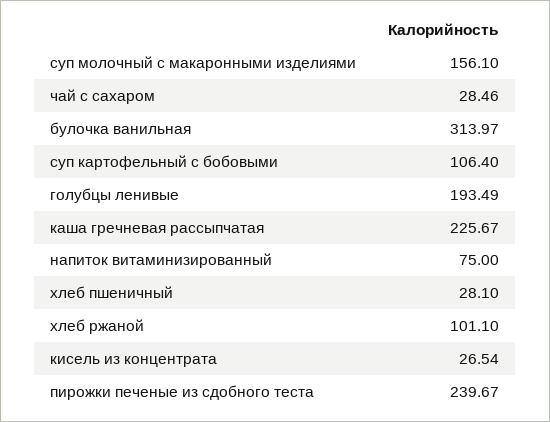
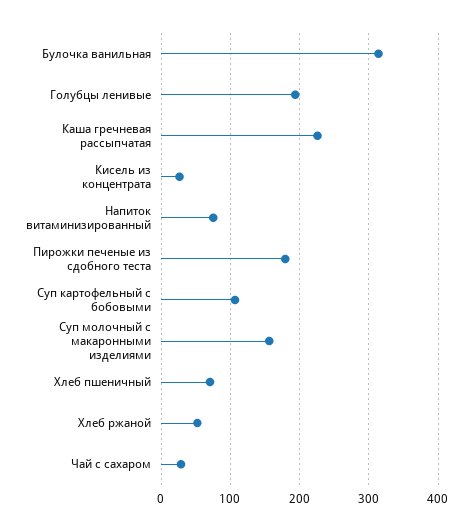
хлеб пшеничный: 28.1 -> 70
хлеб ржаной: 101.1 -> 50
пирожки печеные из сдобного теста: 239.67 -> 180

